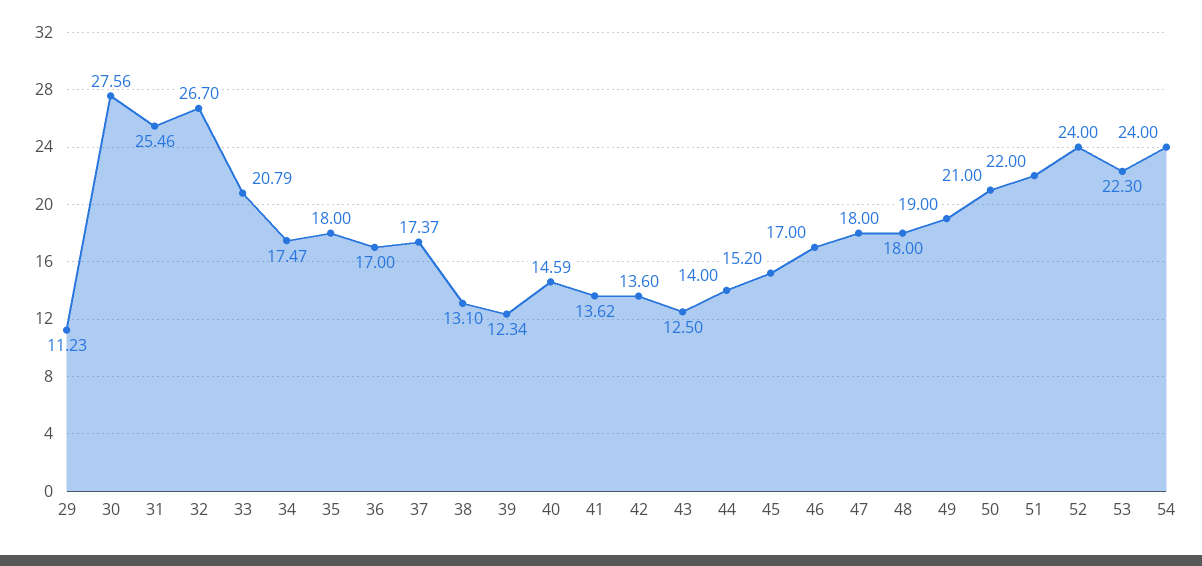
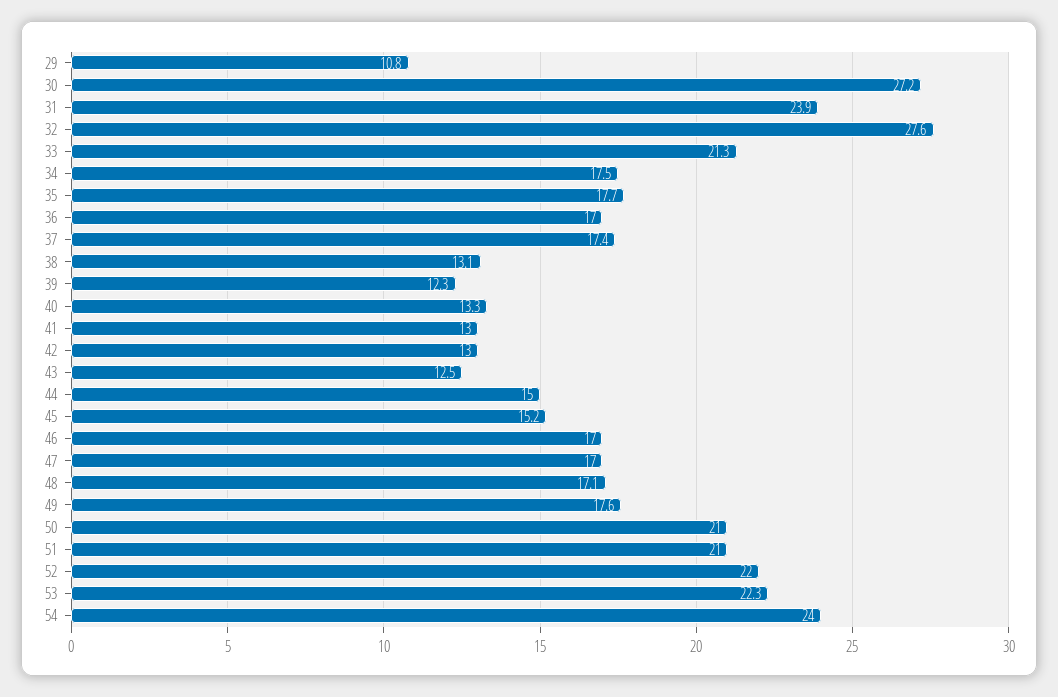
29: 11.23 -> 10.8
30: 27.56 -> 27.2
31: 25.46 -> 23.9
32: 26.7 -> 27.6
33: 20.79 -> 21.3
35: 18 -> 17.7
40: 14.59 -> 13.3
41: 13.62 -> 13
42: 13.6 -> 13
44: 14 -> 15
47: 18 -> 17
48: 18 -> 17.1
49: 19 -> 17.6
51: 22 -> 21
52: 24 -> 22

